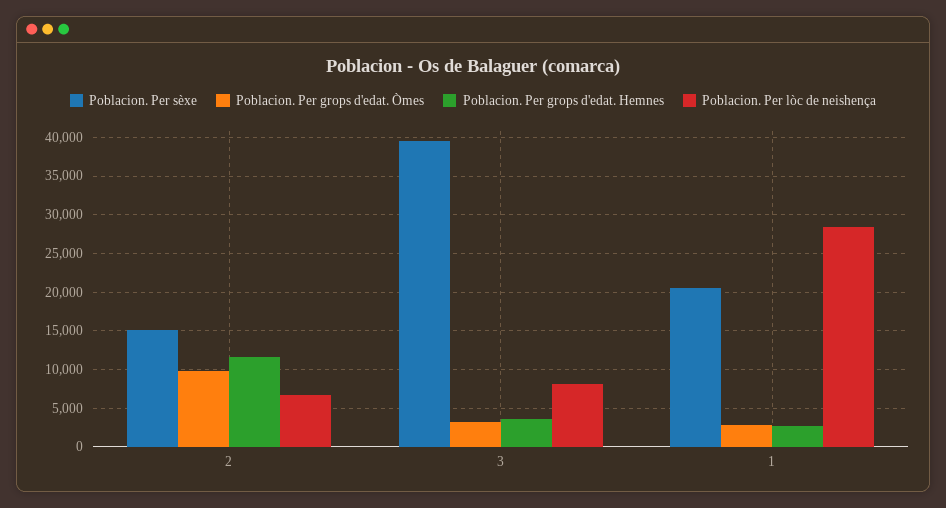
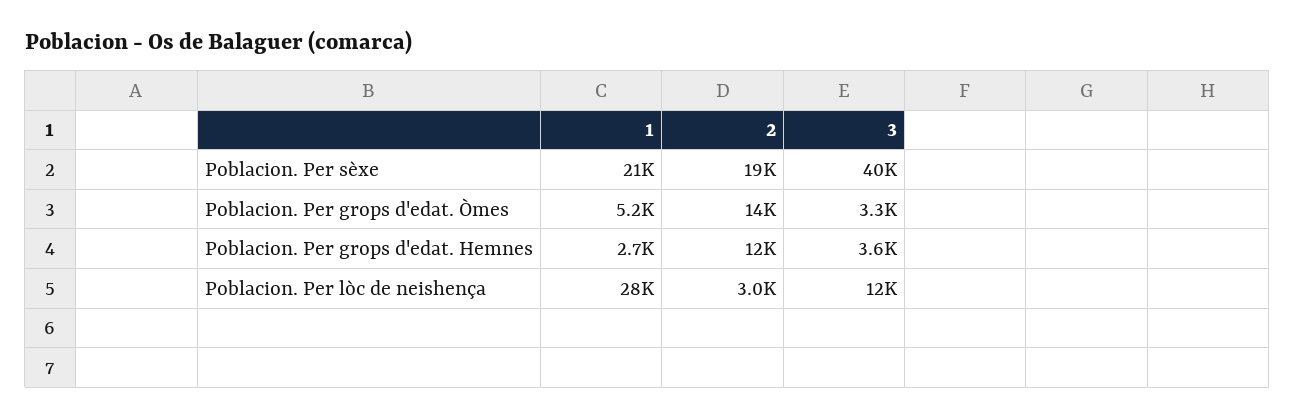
Poblacion. Per sèxe, 2: 15000 -> 19000
Poblacion. Per grops d'edat. Òmes, 2: 10000 -> 14000
Poblacion. Per lòc de neishença, 2: 7000 -> 3000
Poblacion. Per lòc de neishença, 3: 8000 -> 12000
Poblacion. Per grops d'edat. Òmes, 1: 3000 -> 5200

